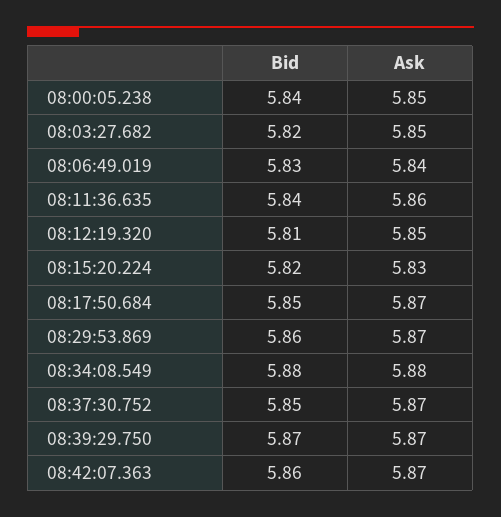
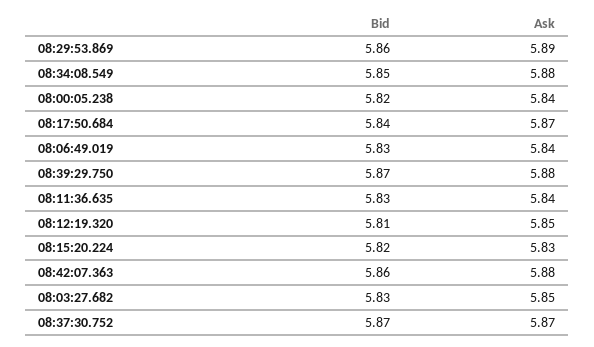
Bid, 08:00:05.238: 5.84 -> 5.82
Ask, 08:00:05.238: 5.85 -> 5.84
Bid, 08:03:27.682: 5.82 -> 5.83
Bid, 08:11:36.635: 5.84 -> 5.83
Ask, 08:11:36.635: 5.86 -> 5.84
Bid, 08:17:50.684: 5.85 -> 5.84
Ask, 08:29:53.869: 5.87 -> 5.89
Bid, 08:34:08.549: 5.88 -> 5.85
Bid, 08:37:30.752: 5.85 -> 5.87
Ask, 08:39:29.750: 5.87 -> 5.88
Ask, 08:42:07.363: 5.87 -> 5.88

